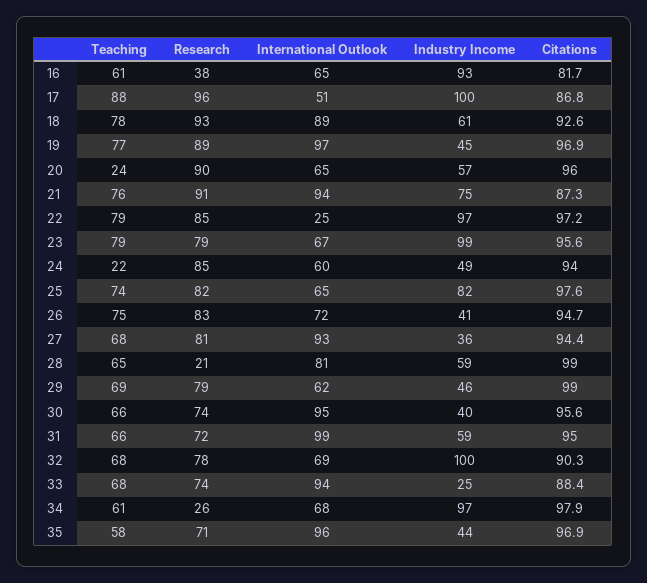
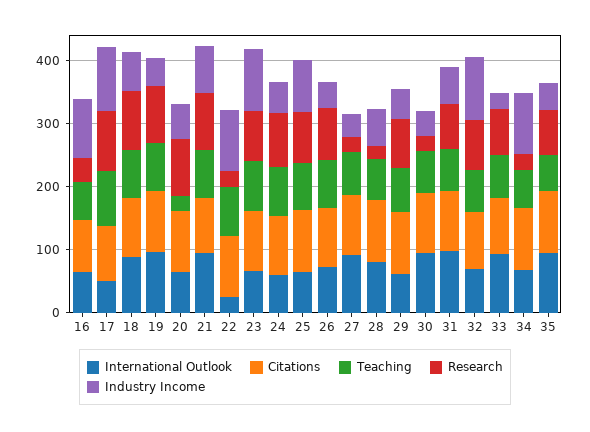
Research, 22: 85 -> 20
Teaching, 24: 22 -> 80
Research, 27: 81 -> 20
Research, 30: 74 -> 20

